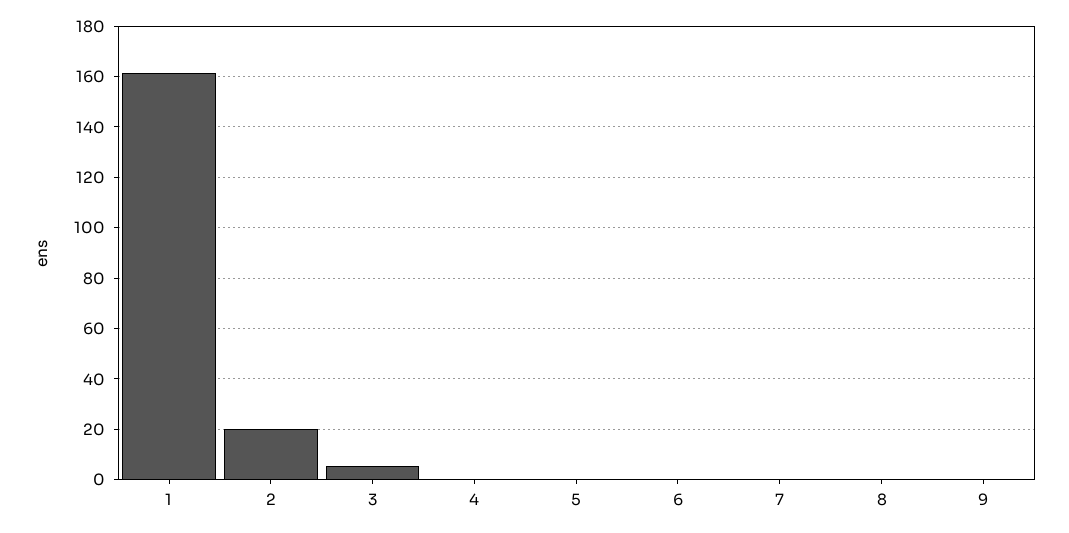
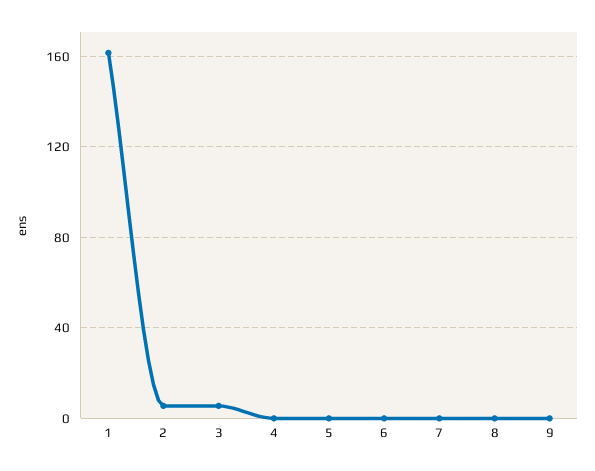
2: 20 -> 5

